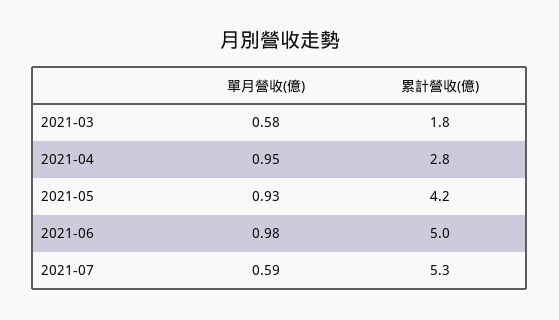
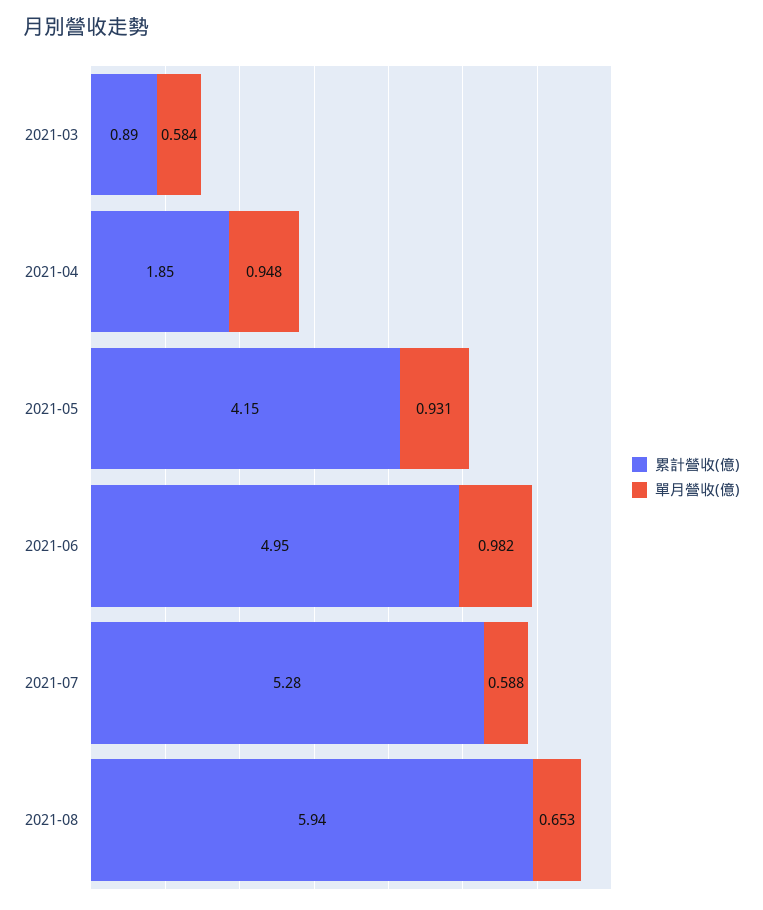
累計營收(億), 2021-03: 1.8 -> 0.89
累計營收(億), 2021-04: 2.8 -> 1.85
累計營收(億), 2021-08: none -> 5.94
單月營收(億), 2021-08: none -> 0.653

